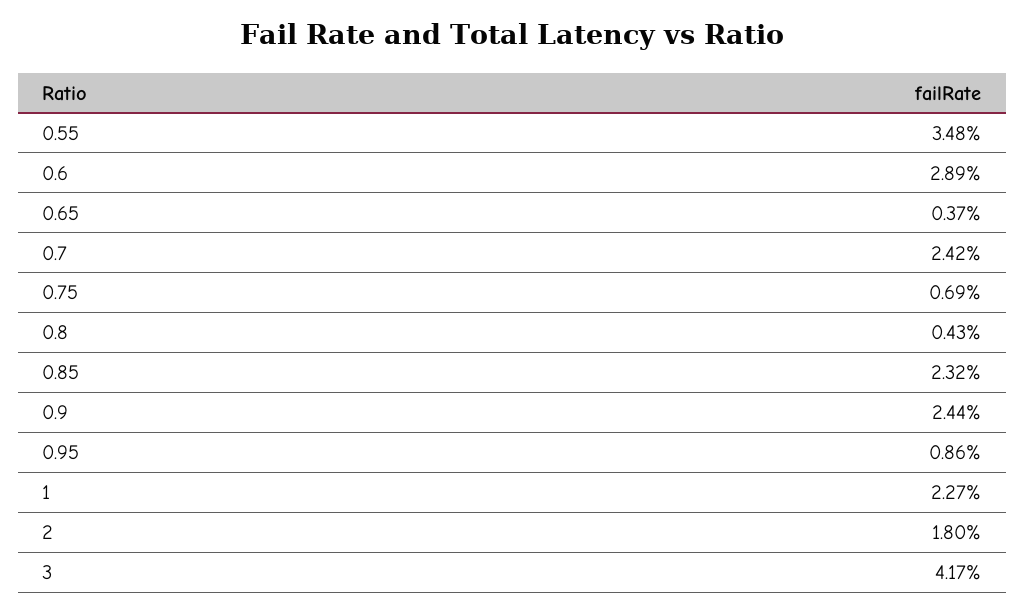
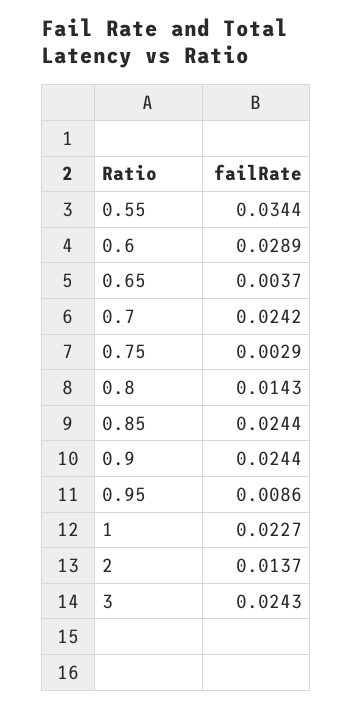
0.55: 0.0348 -> 0.0344
0.75: 0.0069 -> 0.0029
0.8: 0.0043 -> 0.0143
0.85: 0.0232 -> 0.0244
2: 0.018 -> 0.0137
3: 0.0417 -> 0.0243

